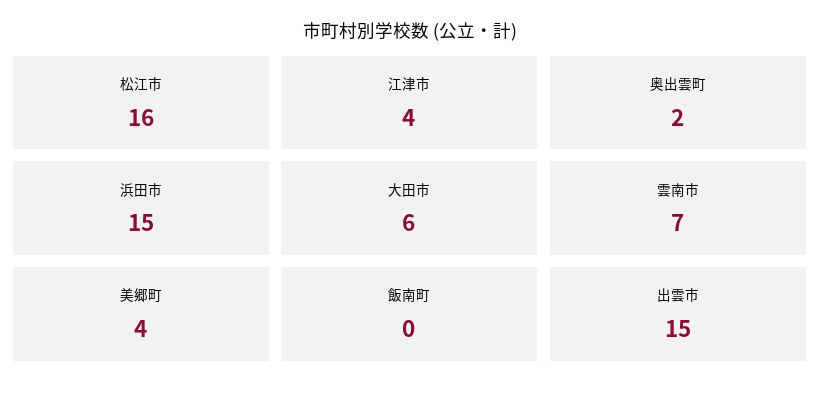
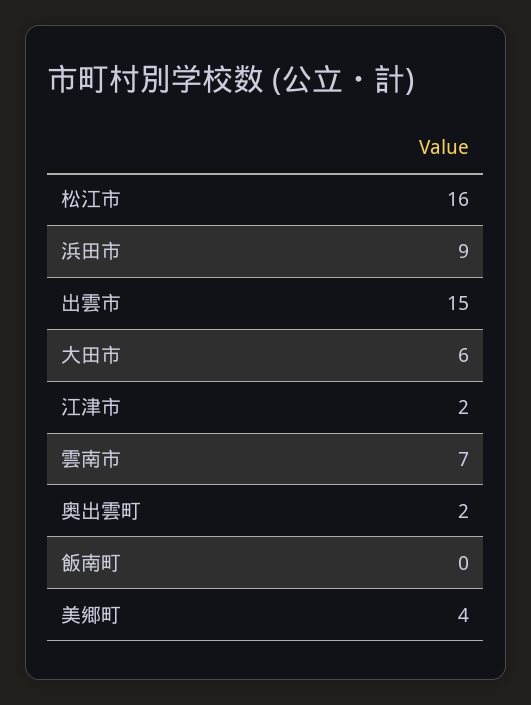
江津市: 4 -> 2
浜田市: 15 -> 9

